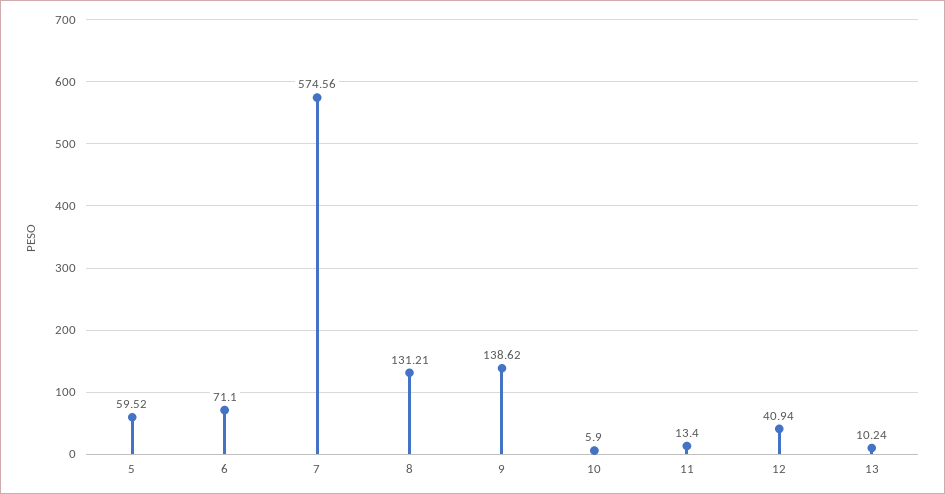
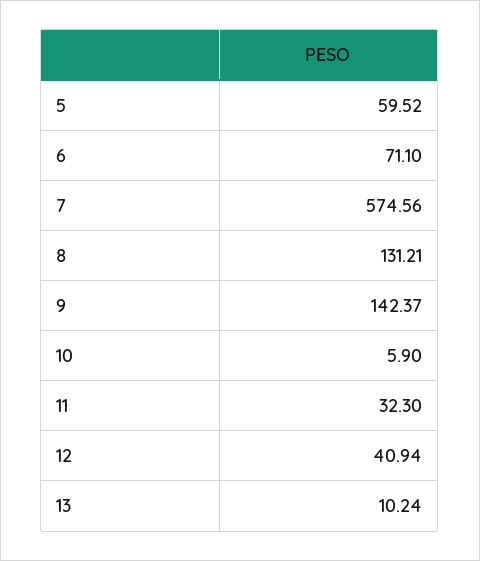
9: 138.62 -> 142.37
11: 13.4 -> 32.3

